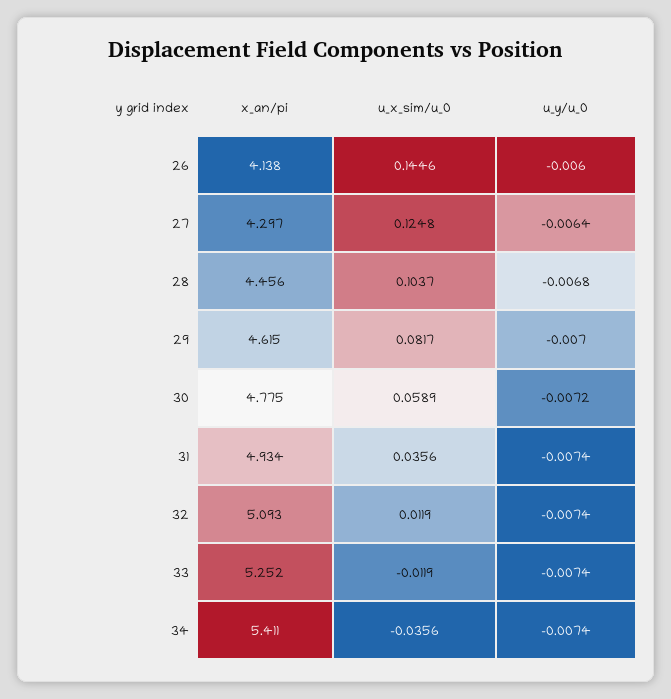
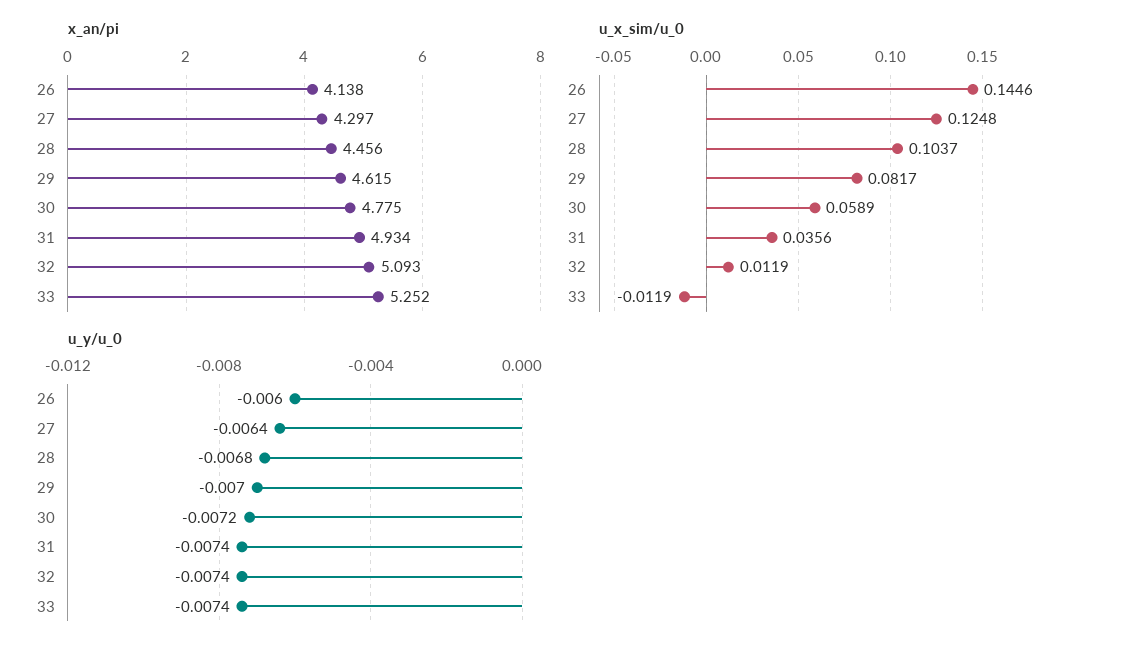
x_an/pi, 34: 5.411 -> none
u_x_sim/u_0, 34: -0.0356 -> none
u_y/u_0, 34: -0.0074 -> none

